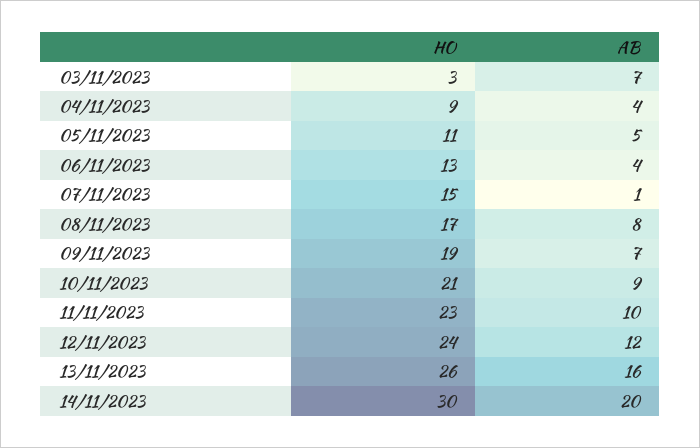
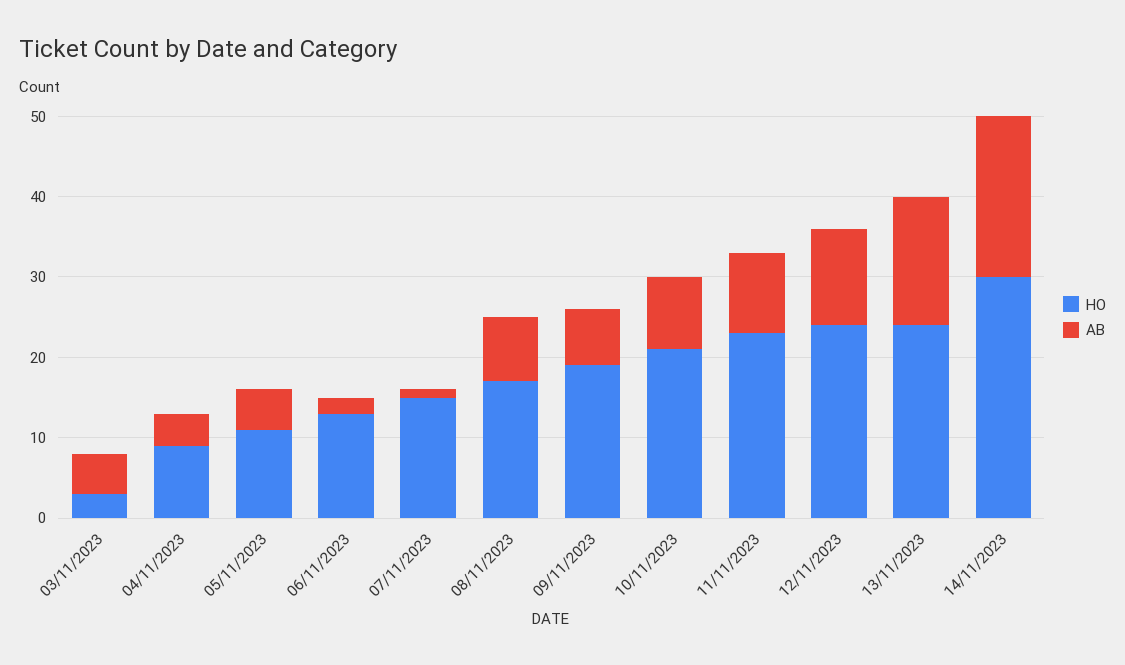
AB, 03/11/2023: 7 -> 5
AB, 06/11/2023: 4 -> 2
HO, 13/11/2023: 26 -> 24

